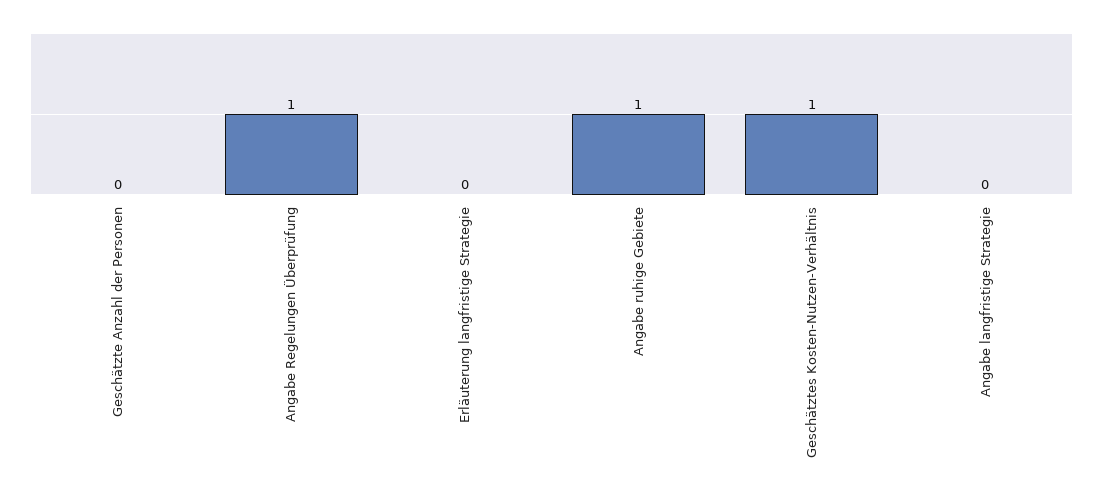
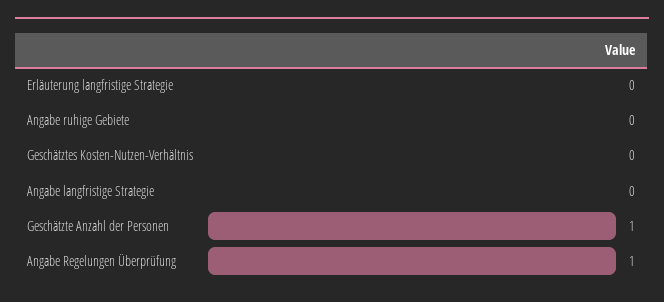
Geschätzte Anzahl der Personen: 0 -> 1
Angabe ruhige Gebiete: 1 -> 0
Geschätztes Kosten-Nutzen-Verhältnis: 1 -> 0

